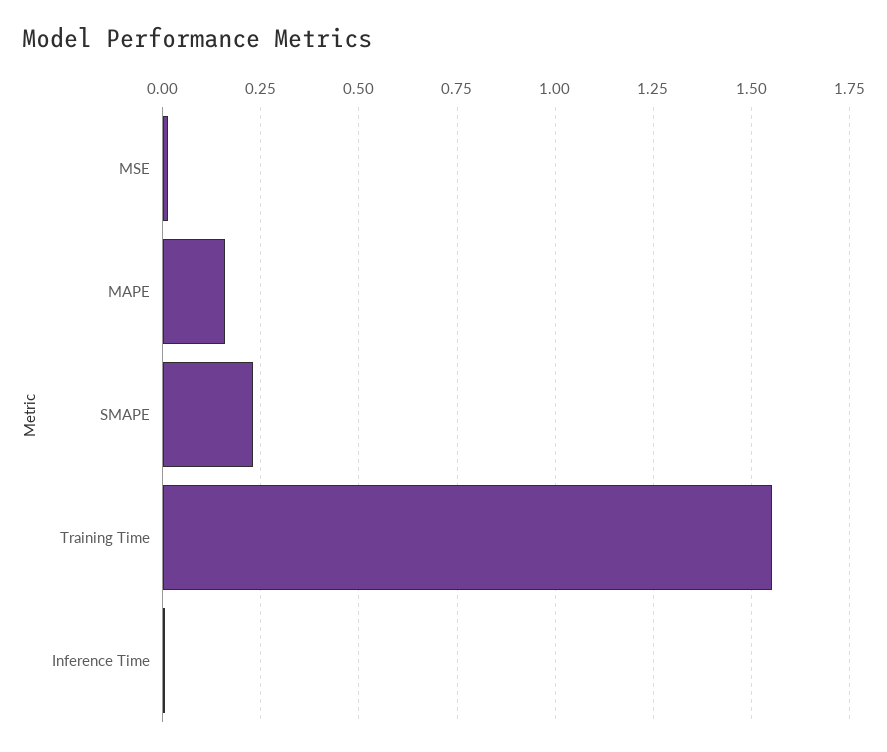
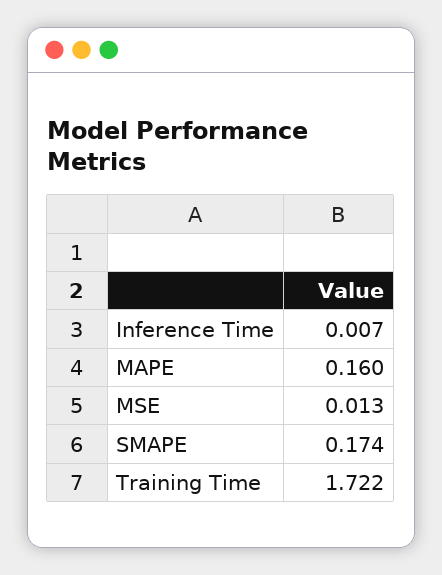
SMAPE: 0.225 -> 0.174
Training Time: 1.55 -> 1.722

